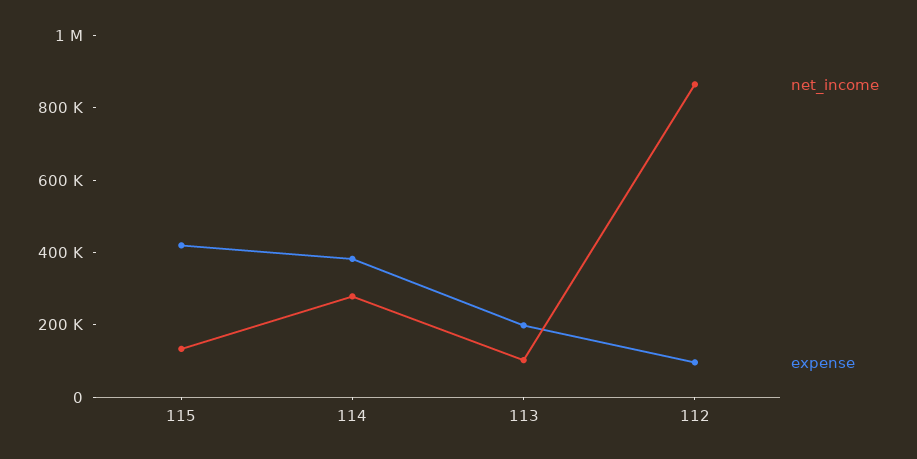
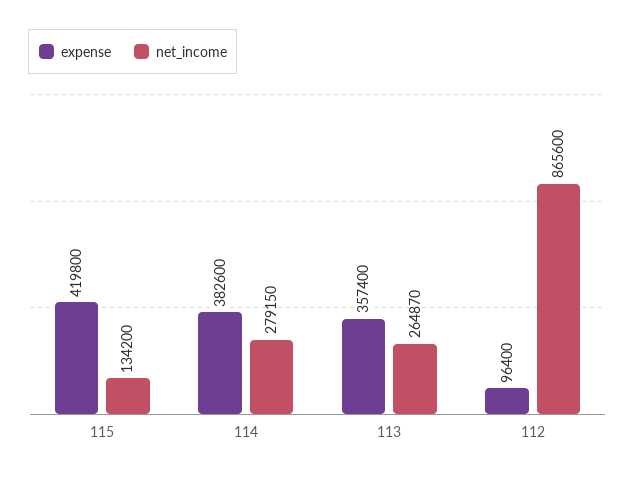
net_income, 113: 100000 -> 264870
expense, 113: 200000 -> 357400

